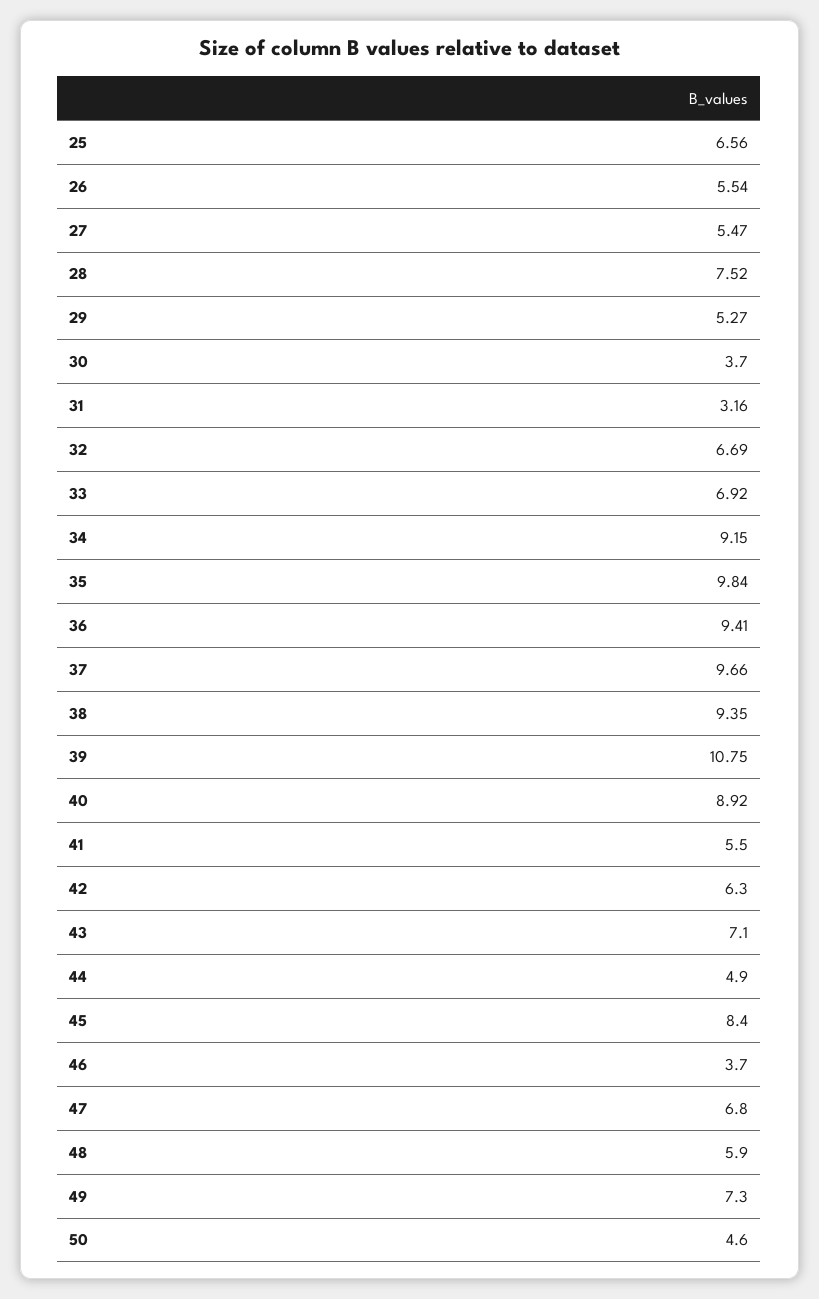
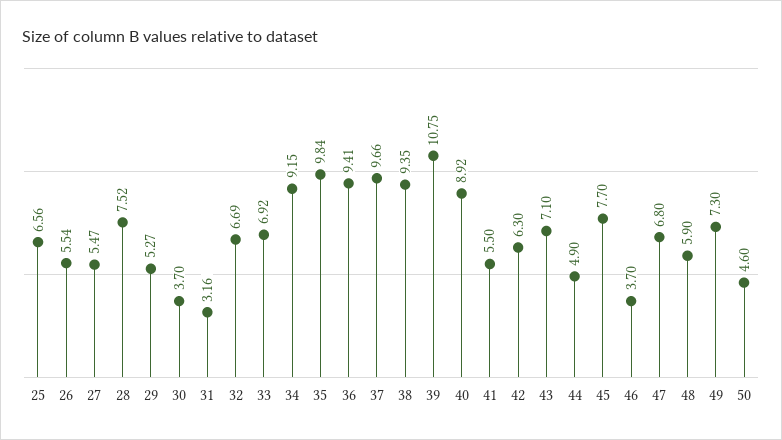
45: 8.4 -> 7.7

